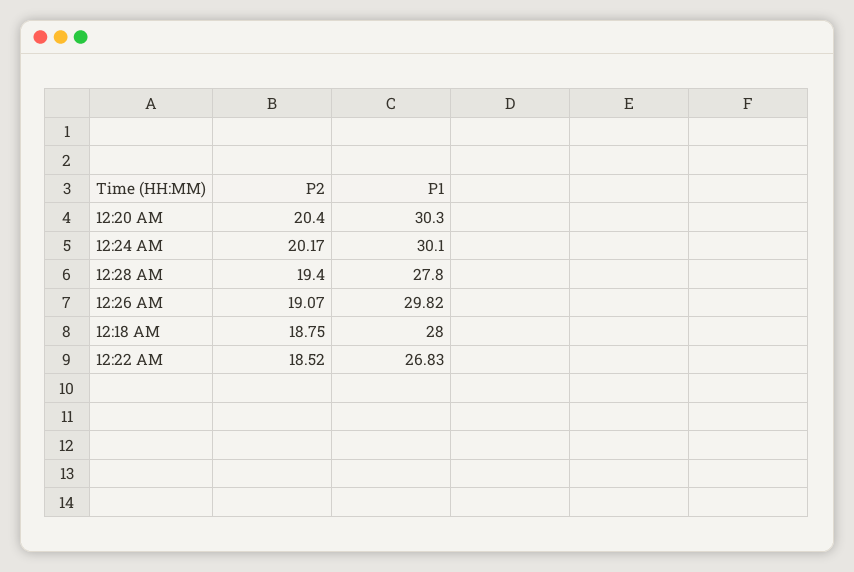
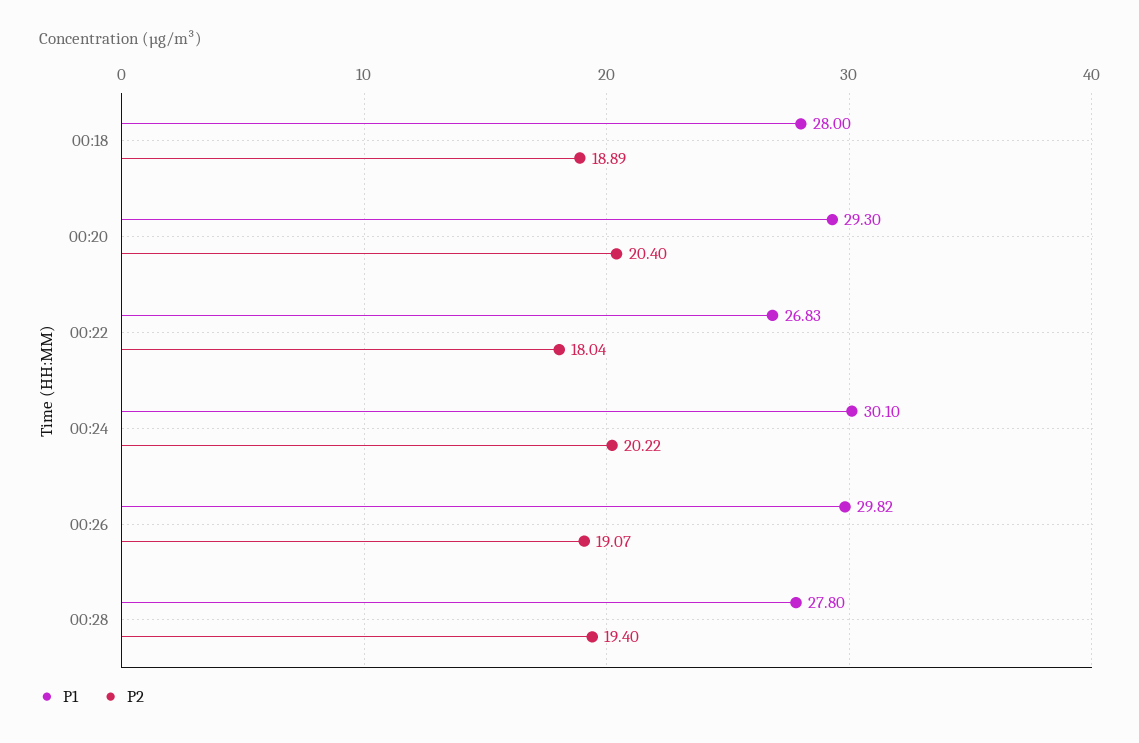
P1, 12:20 AM: 30.3 -> 29.3
P2, 12:24 AM: 20.17 -> 20.22
P2, 12:18 AM: 18.75 -> 18.89
P2, 12:22 AM: 18.52 -> 18.04

